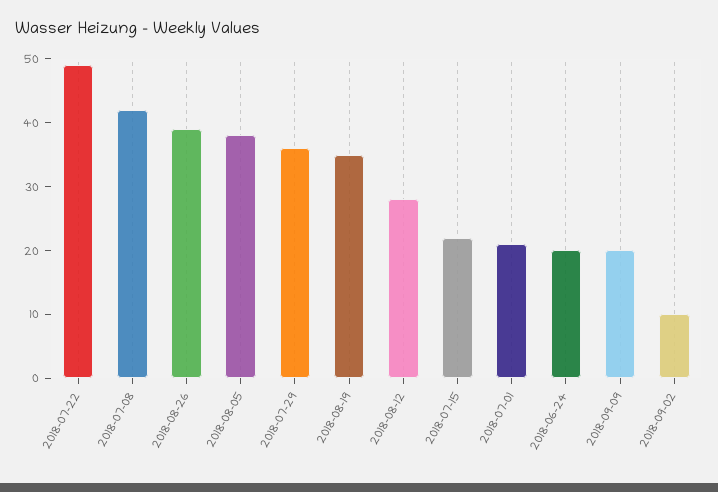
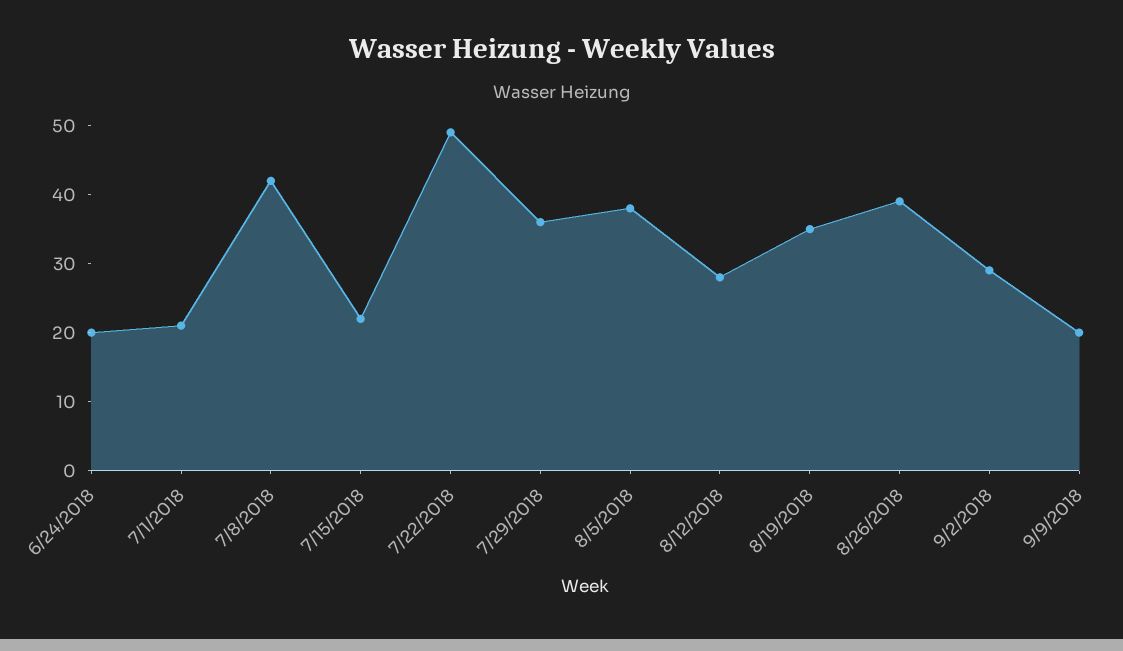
2018-09-02: 10 -> 30

